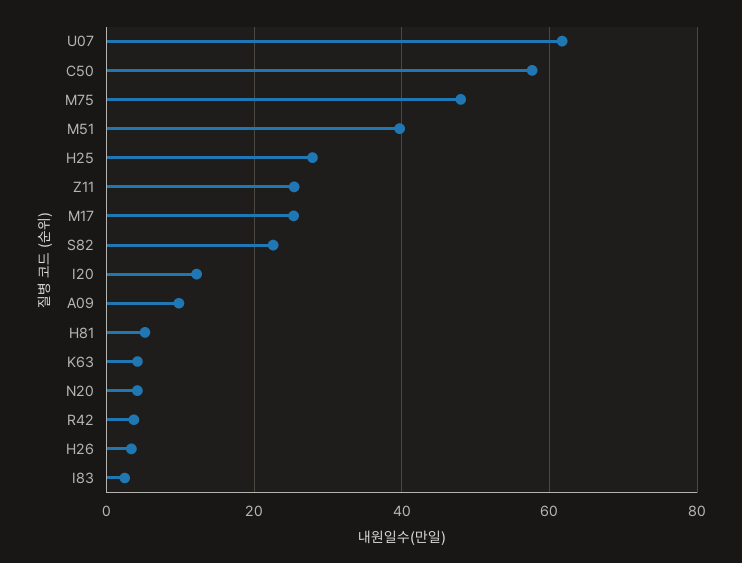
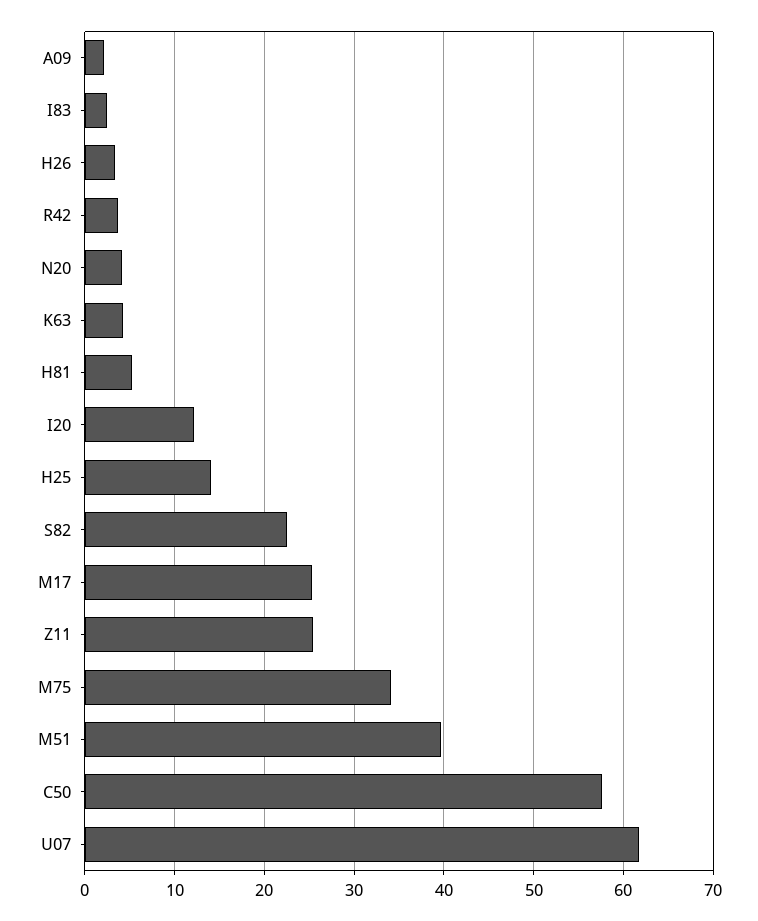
M75: 48 -> 34
H25: 28 -> 14
A09: 10 -> 2

